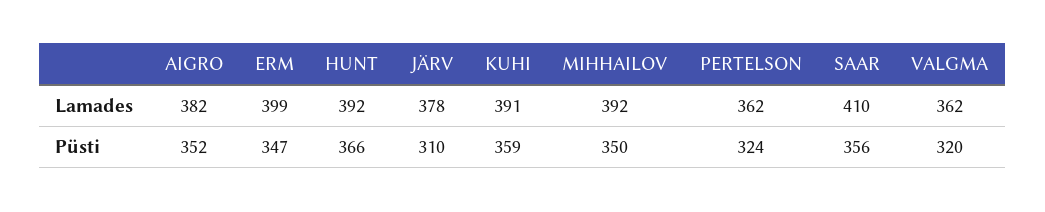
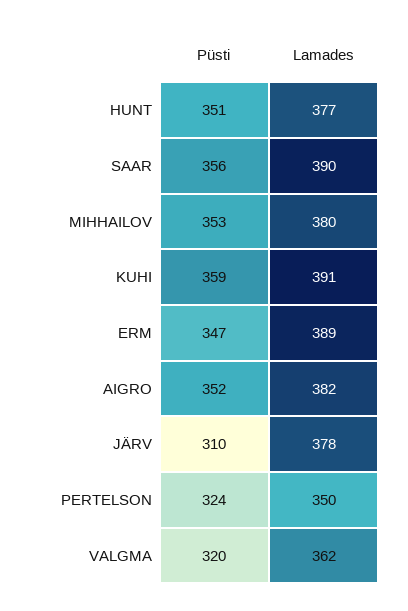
ERM, Lamades: 399 -> 389
HUNT, Lamades: 392 -> 377
MIHHAILOV, Lamades: 392 -> 380
PERTELSON, Lamades: 362 -> 350
SAAR, Lamades: 410 -> 390
HUNT, Püsti: 366 -> 351
MIHHAILOV, Püsti: 350 -> 353

